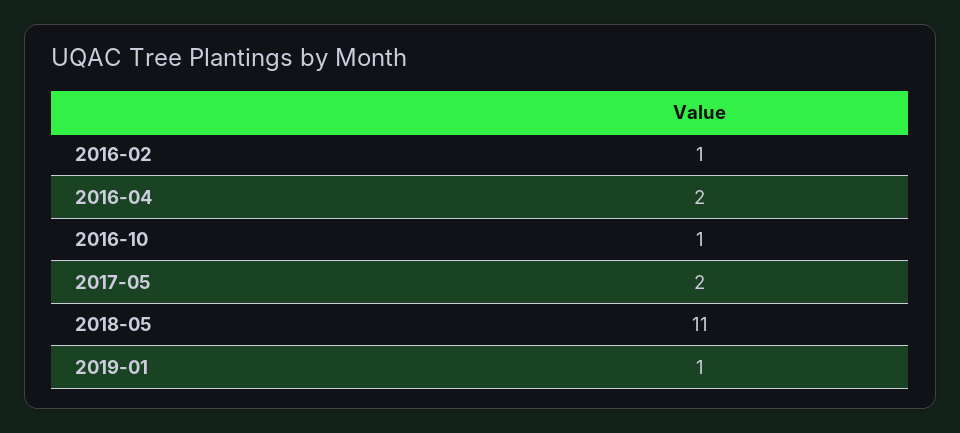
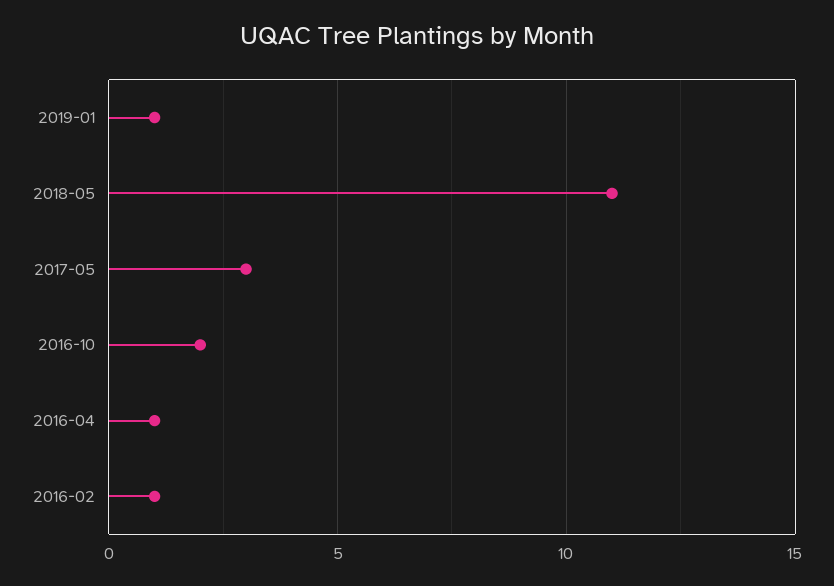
2016-04: 2 -> 1
2016-10: 1 -> 2
2017-05: 2 -> 3

